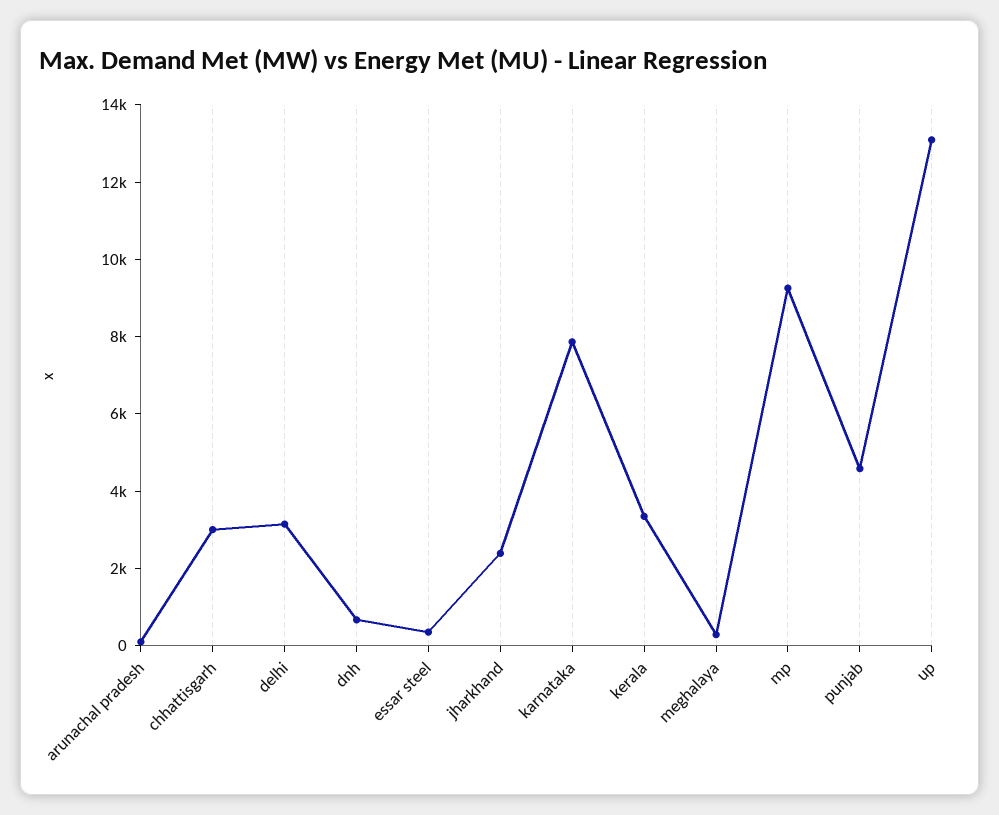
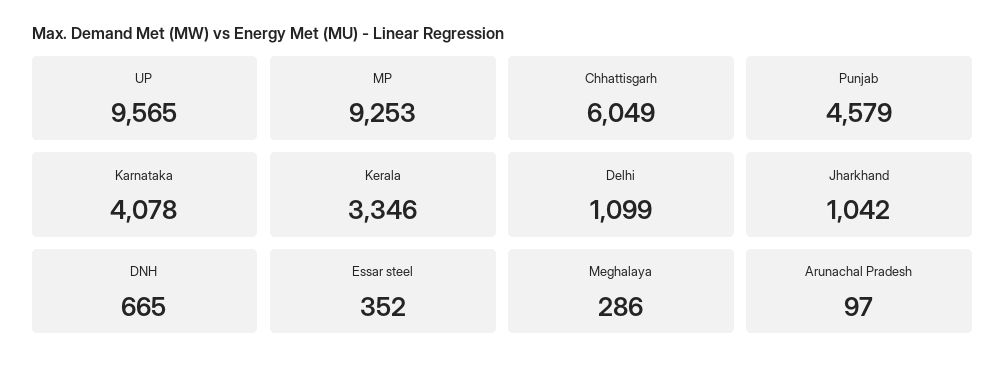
chhattisgarh: 3000 -> 6049
delhi: 3000 -> 1099
jharkhand: 2500 -> 1042
karnataka: 8000 -> 4078
up: 13000 -> 9565

